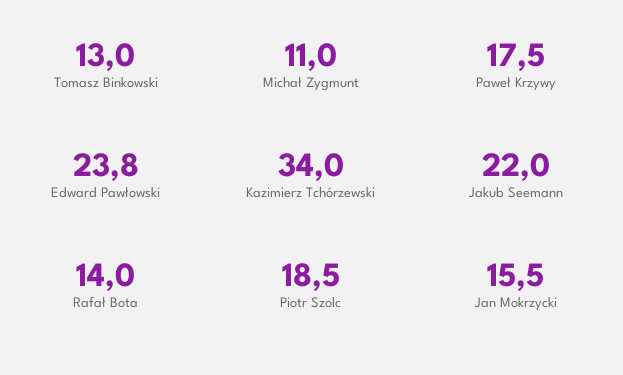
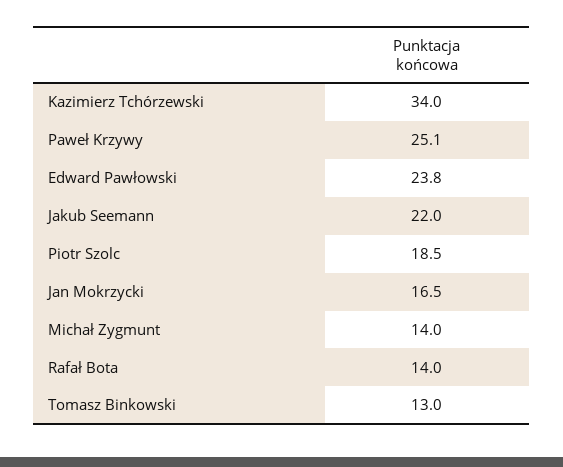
Michał Zygmunt: 11 -> 14
Paweł Krzywy: 17.5 -> 25.1
Jan Mokrzycki: 15.5 -> 16.5

